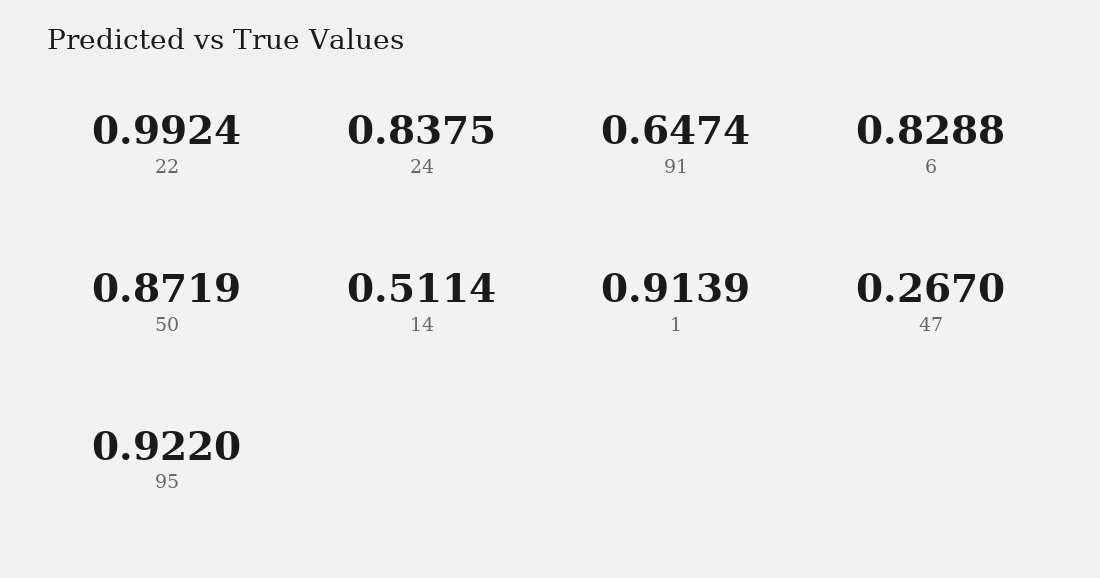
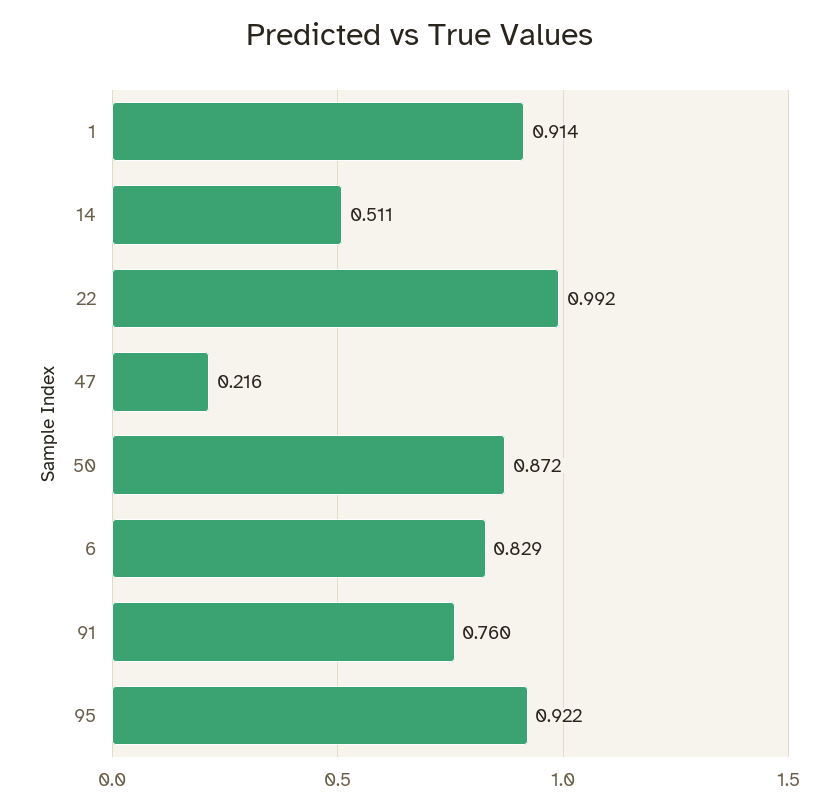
24: 0.8375 -> none
91: 0.6474 -> 0.76
47: 0.267 -> 0.216

